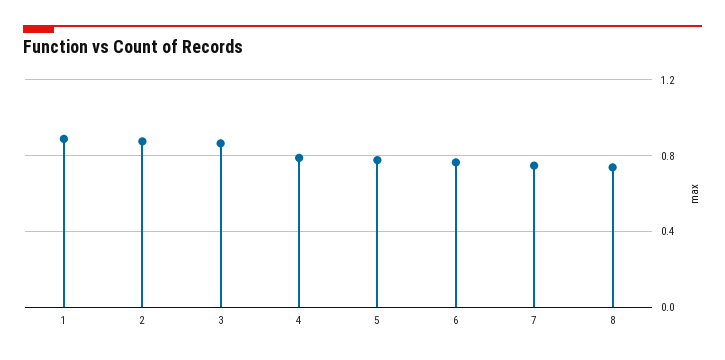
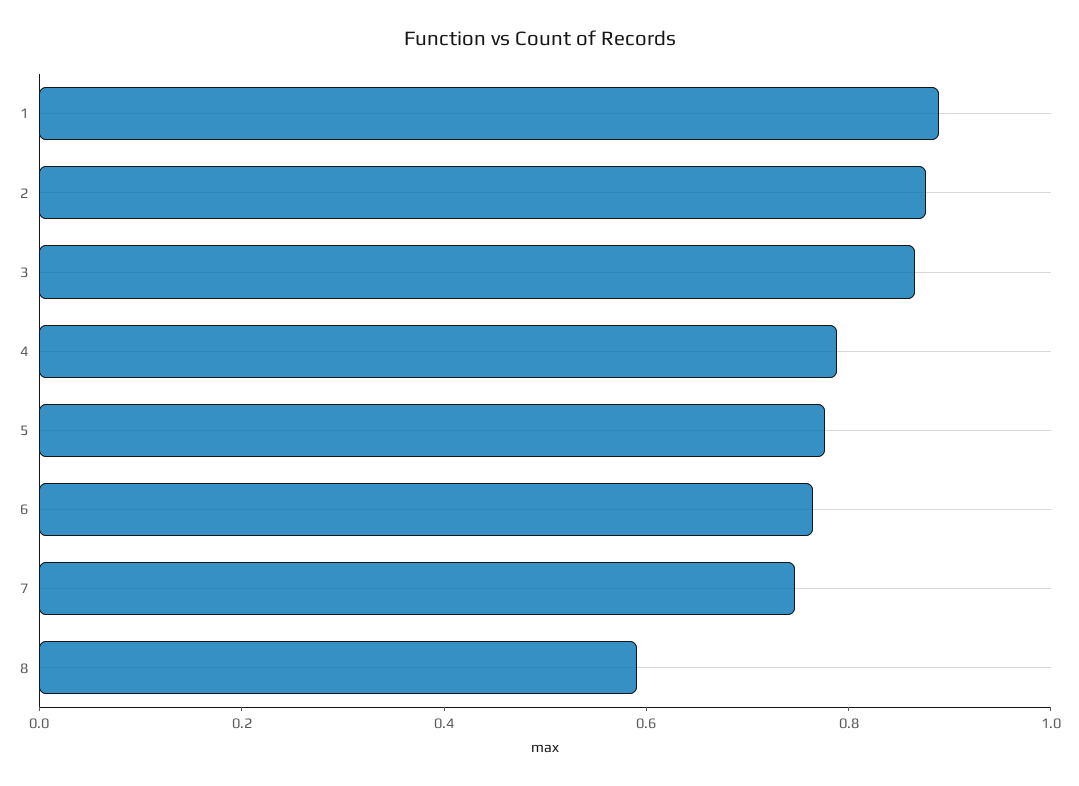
8: 0.75 -> 0.6

